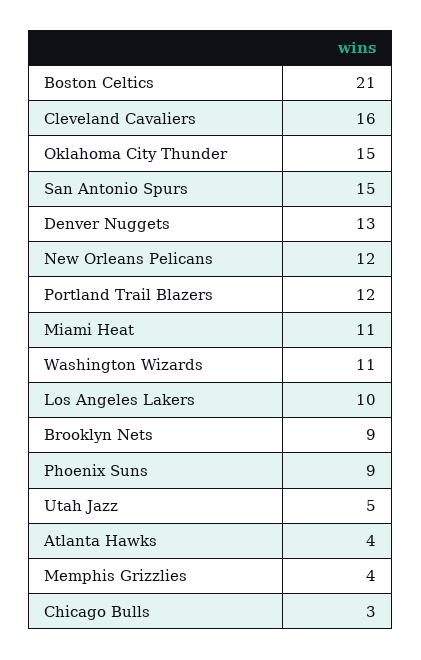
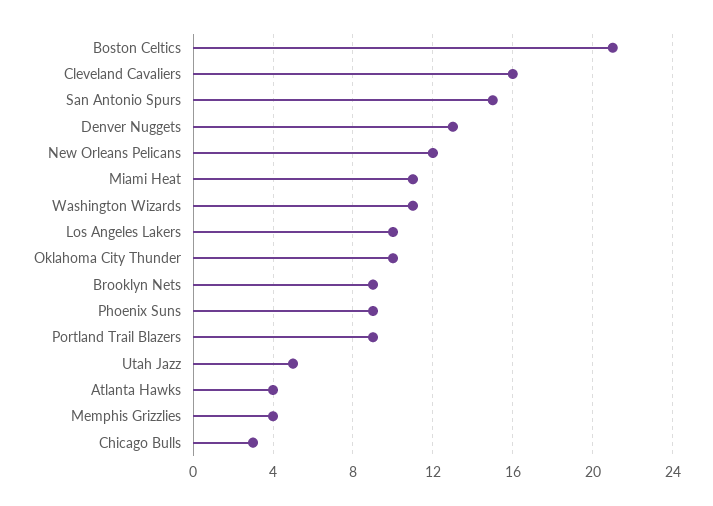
Oklahoma City Thunder: 15 -> 10
Portland Trail Blazers: 12 -> 9

